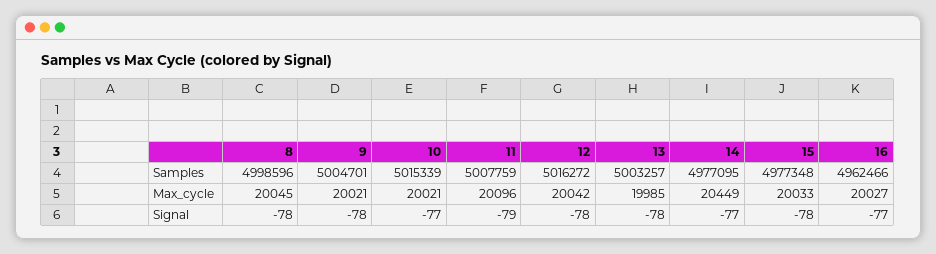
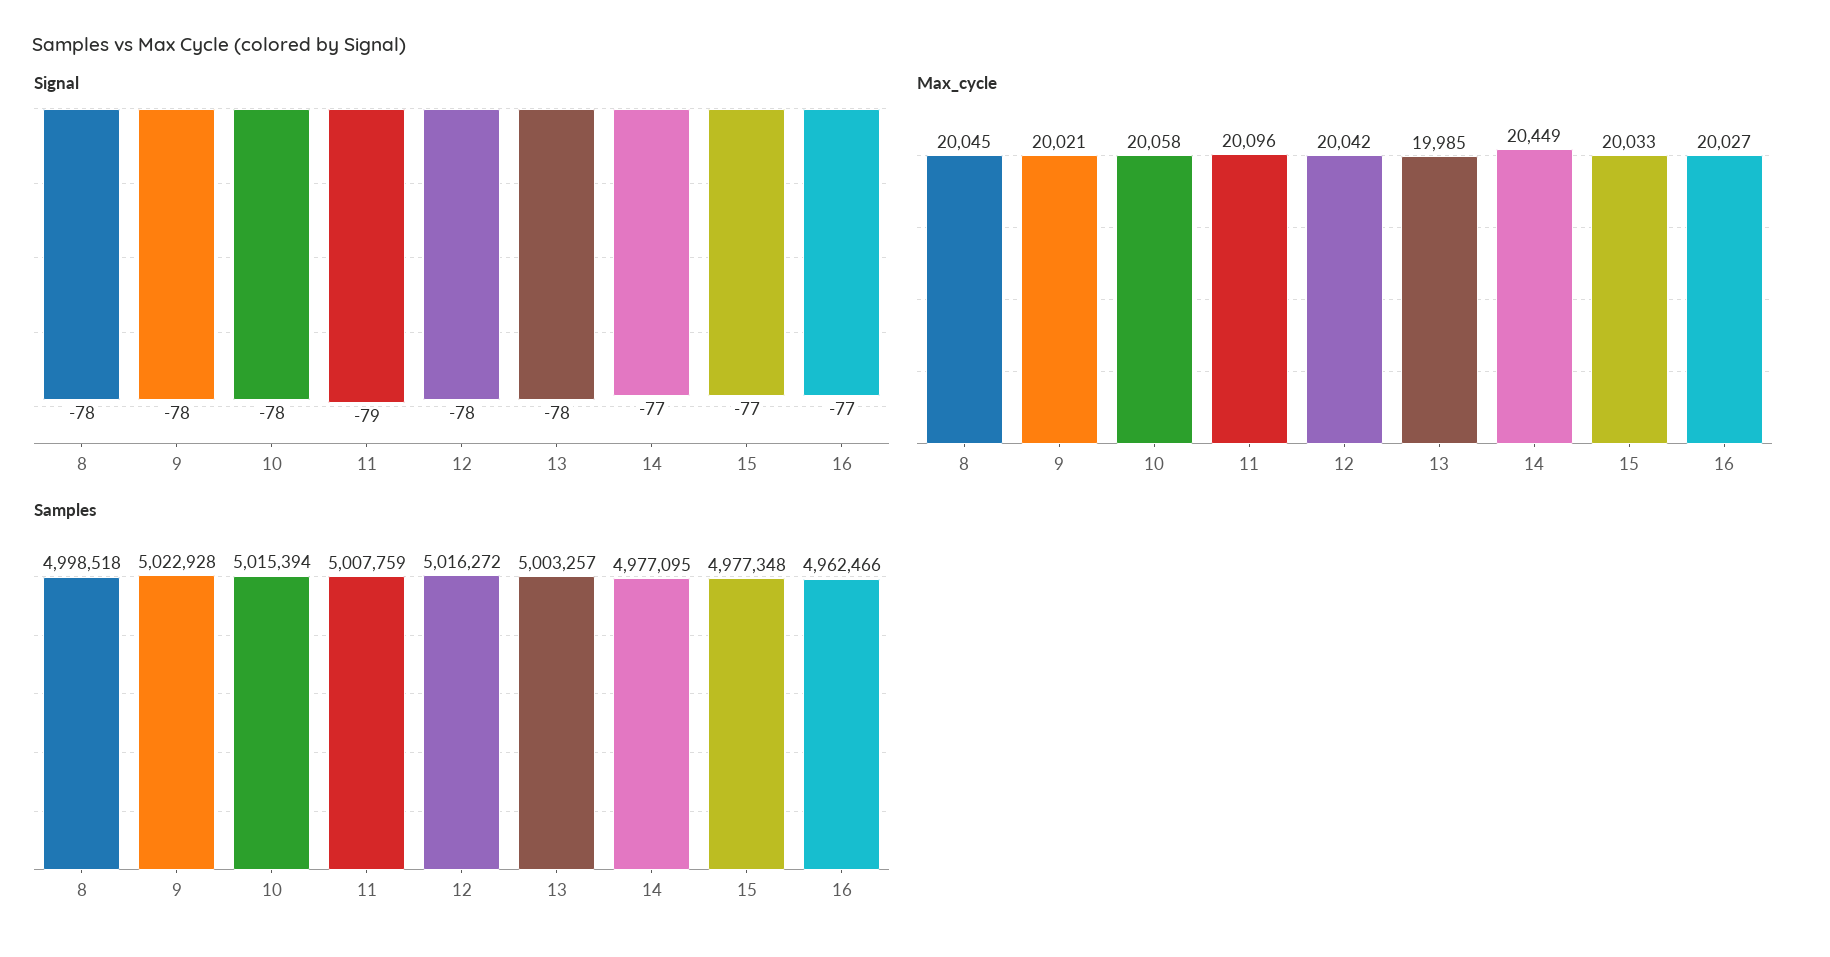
Samples, 8: 4998596 -> 4998518
Samples, 9: 5004701 -> 5022928
Samples, 10: 5015339 -> 5015394
Max_cycle, 10: 20021 -> 20058
Signal, 10: -77 -> -78
Signal, 15: -78 -> -77

